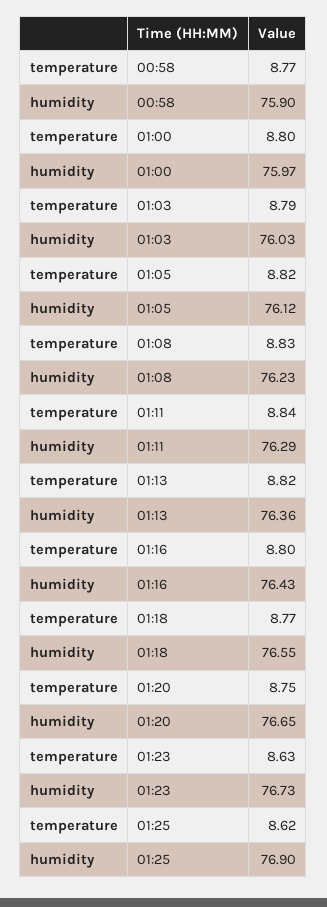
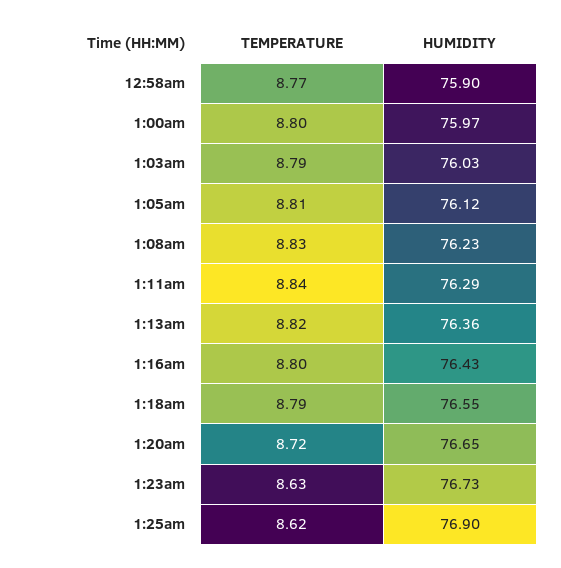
temperature, 01:05: 8.82 -> 8.81
temperature, 01:18: 8.77 -> 8.79
temperature, 01:20: 8.75 -> 8.72

